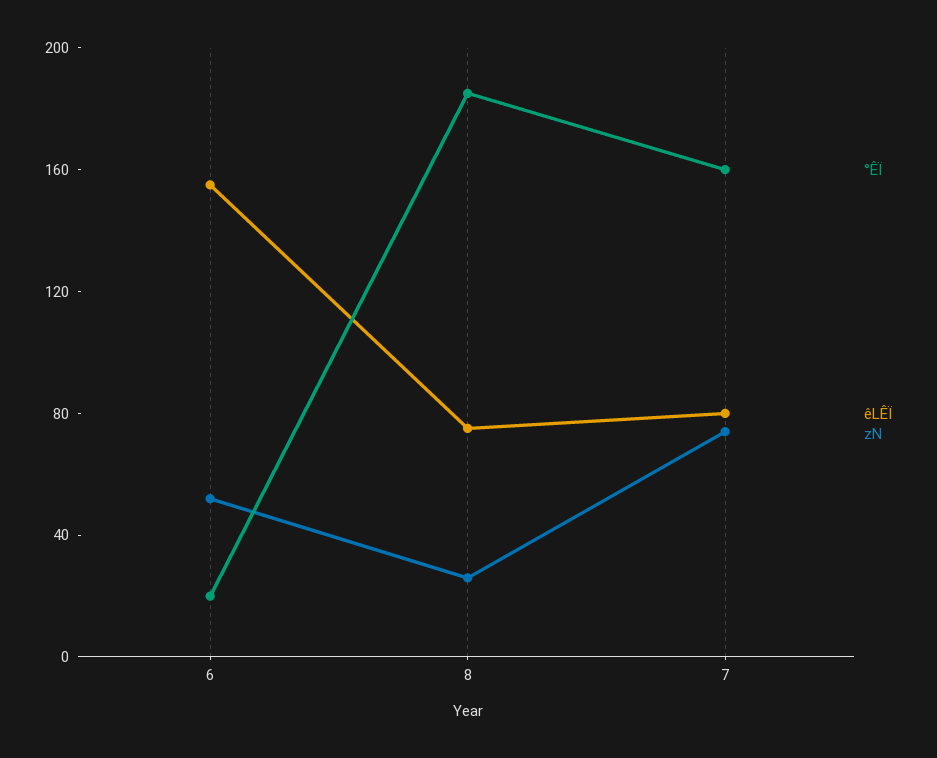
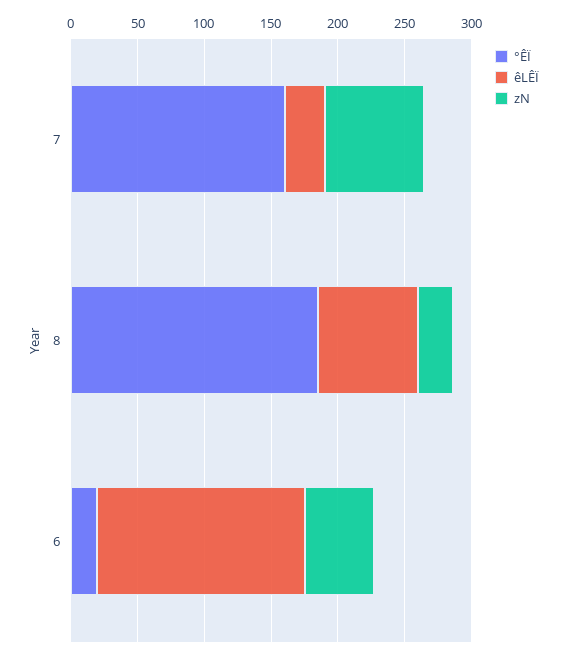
êLÊÏ, 7: 80 -> 30

